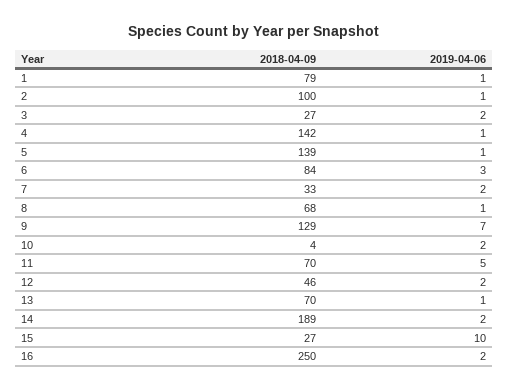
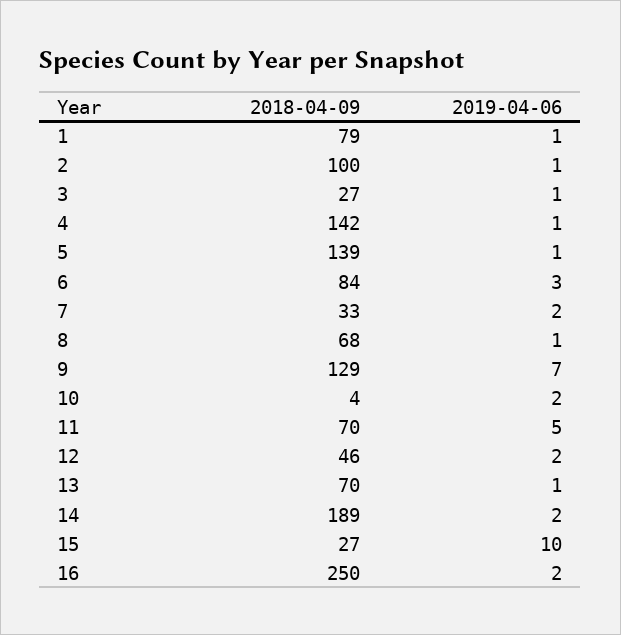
2019-04-06, 3: 2 -> 1

